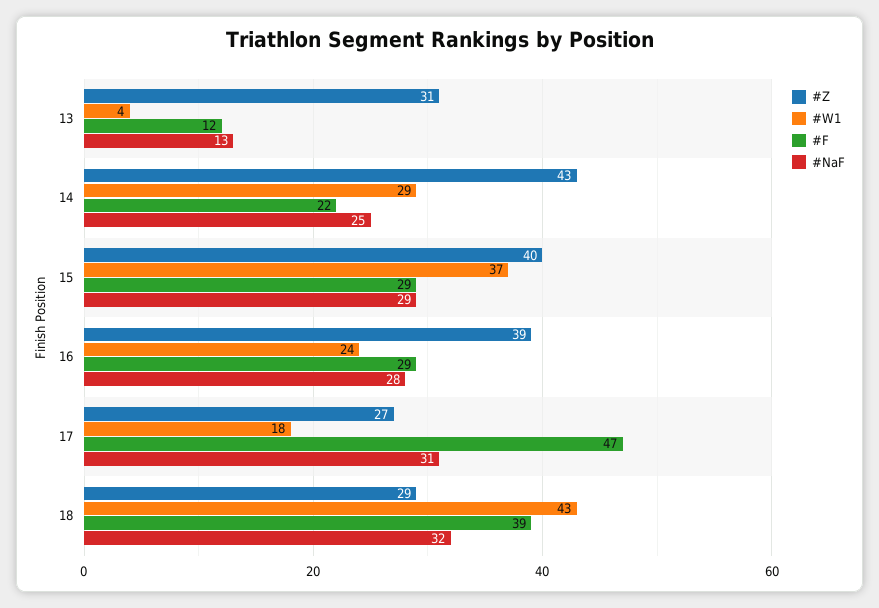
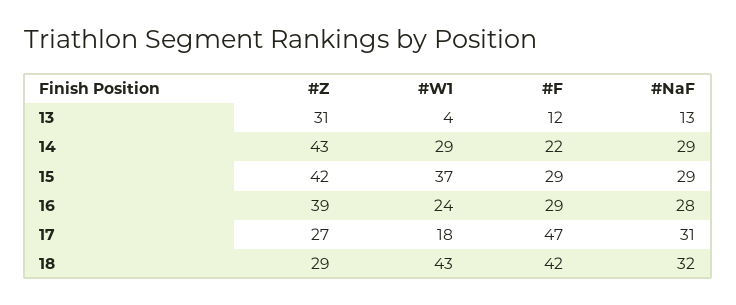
#NaF, 14: 25 -> 29
#Z, 15: 40 -> 42
#F, 18: 39 -> 42

